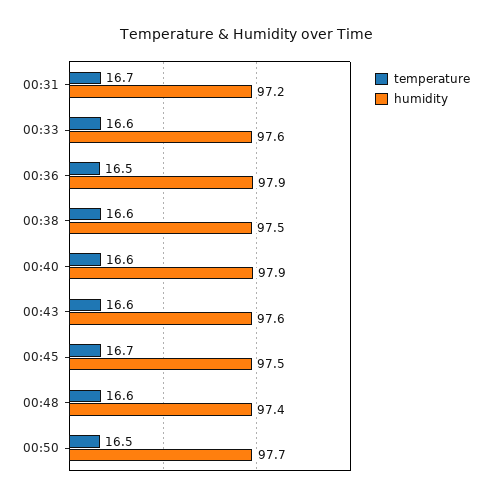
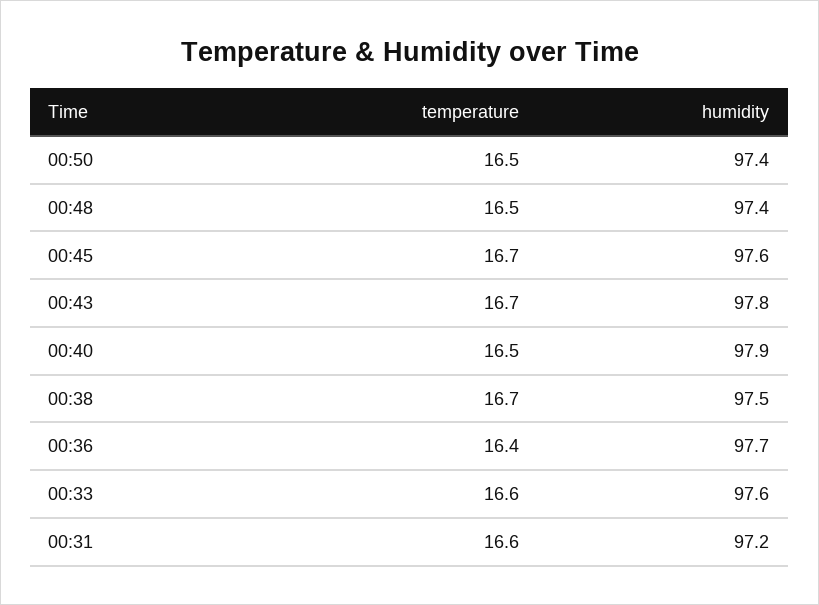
temperature, 00:31: 16.7 -> 16.6
temperature, 00:36: 16.5 -> 16.4
humidity, 00:36: 97.9 -> 97.7
temperature, 00:38: 16.6 -> 16.7
temperature, 00:40: 16.6 -> 16.5
temperature, 00:43: 16.6 -> 16.7
humidity, 00:43: 97.6 -> 97.8
humidity, 00:45: 97.5 -> 97.6
temperature, 00:48: 16.6 -> 16.5
humidity, 00:50: 97.7 -> 97.4

